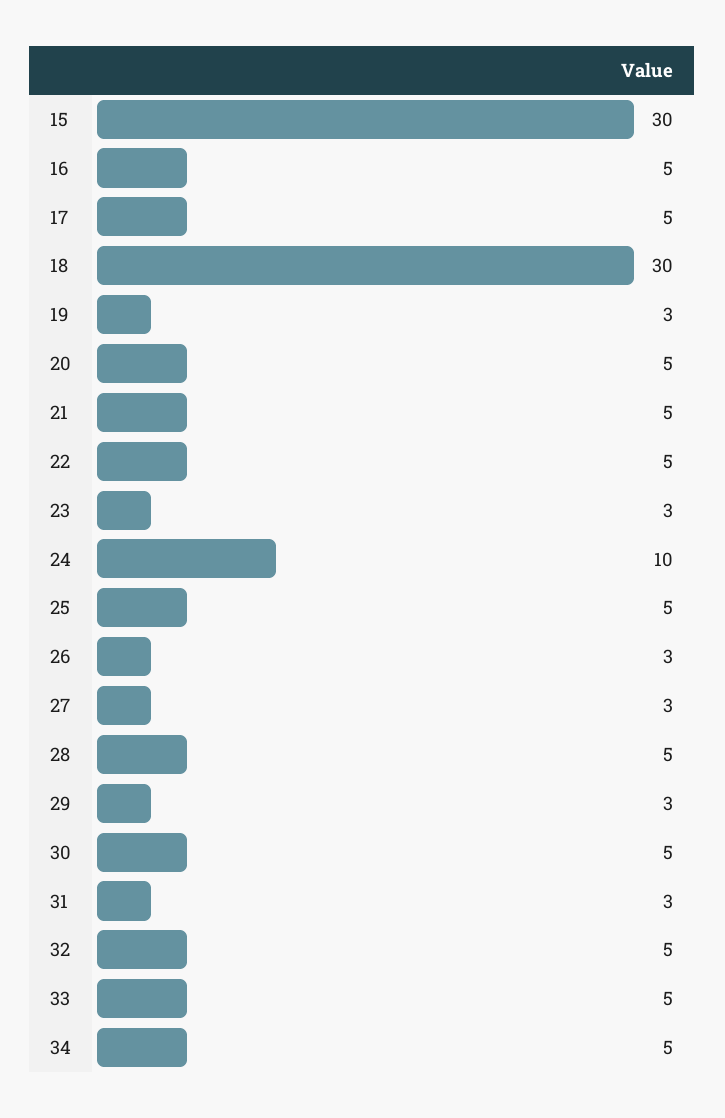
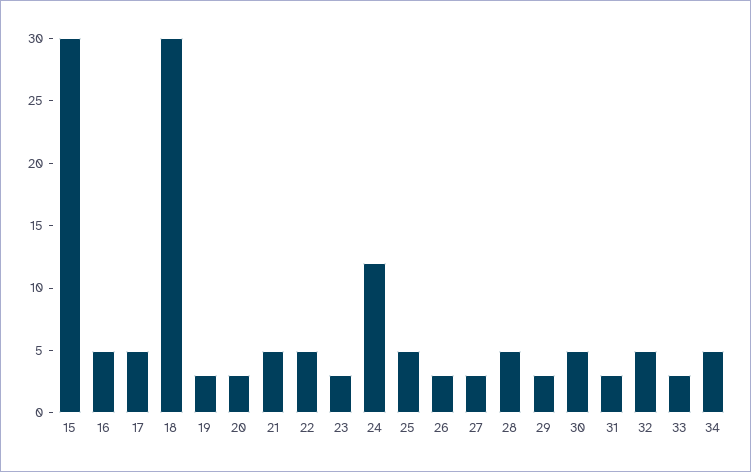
20: 5 -> 3
24: 10 -> 12
33: 5 -> 3

